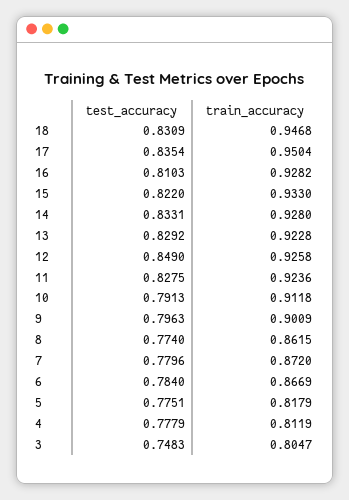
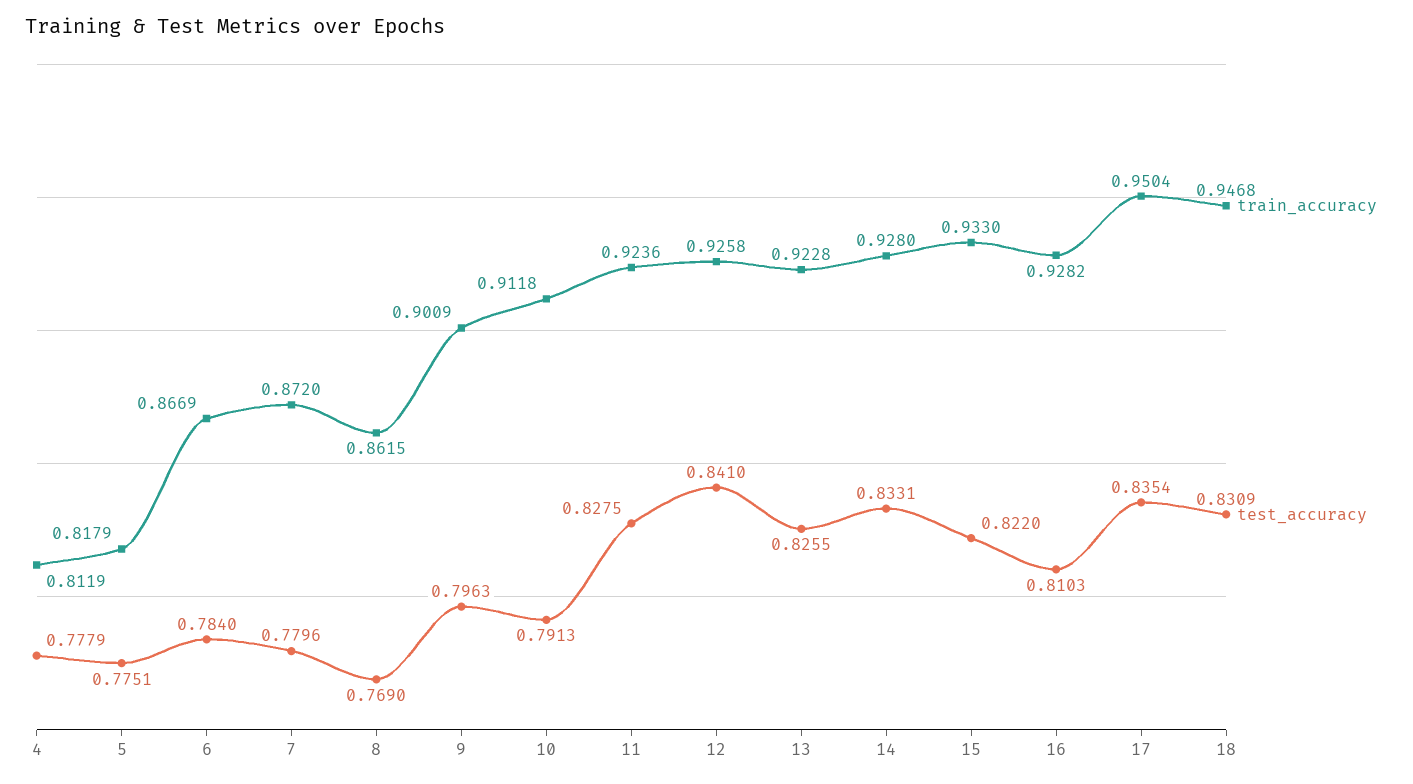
test_accuracy, 13: 0.8292 -> 0.8255
test_accuracy, 12: 0.849 -> 0.841
test_accuracy, 8: 0.774 -> 0.769
test_accuracy, 3: 0.7483 -> none
train_accuracy, 3: 0.8047 -> none

